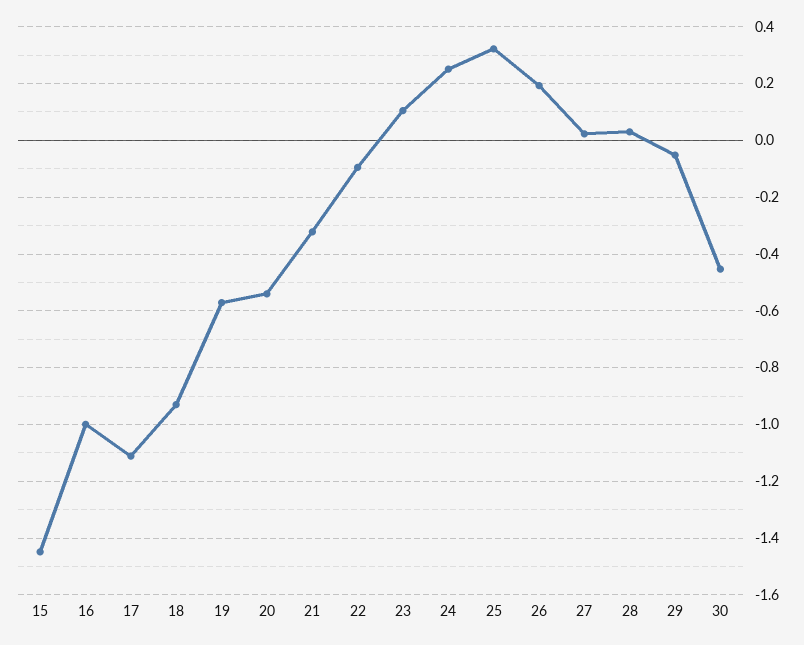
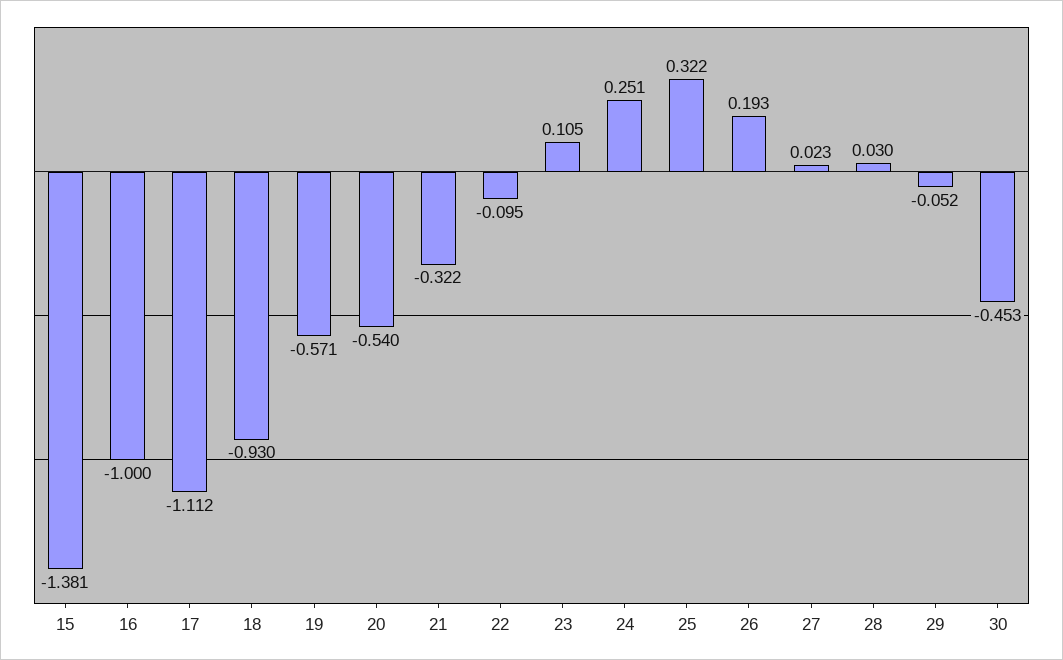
15: -1.45 -> -1.381

